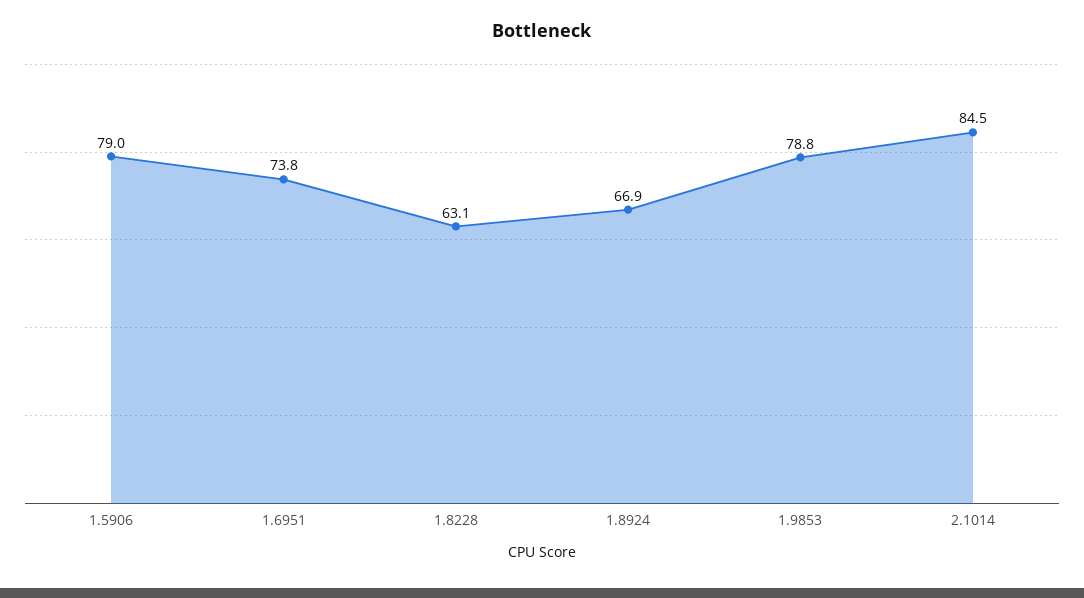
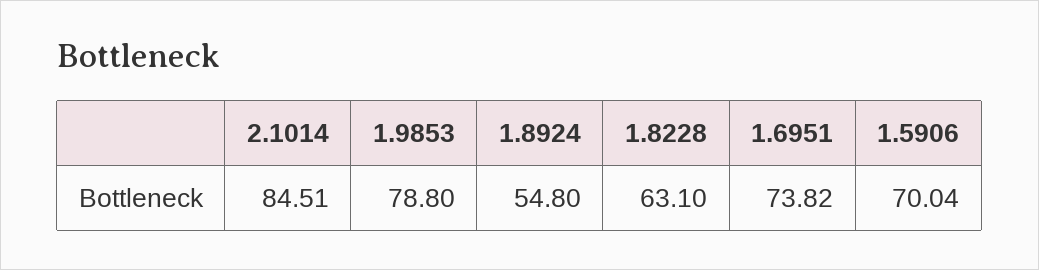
1.5906: 79 -> 70.04
1.8924: 66.9 -> 54.8

